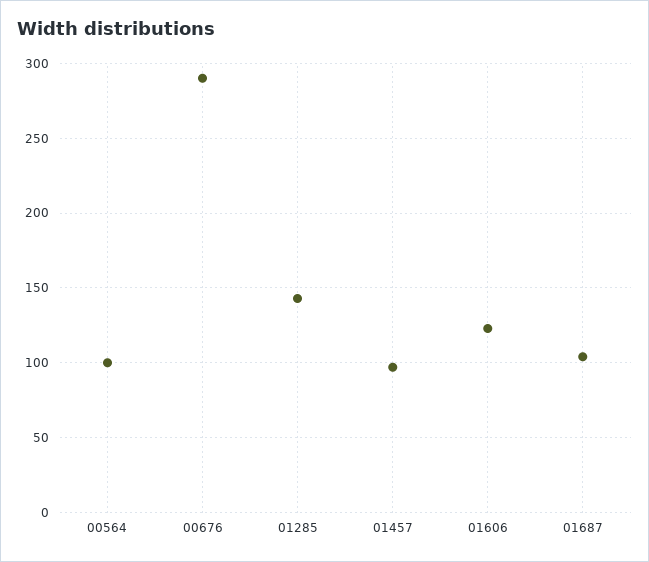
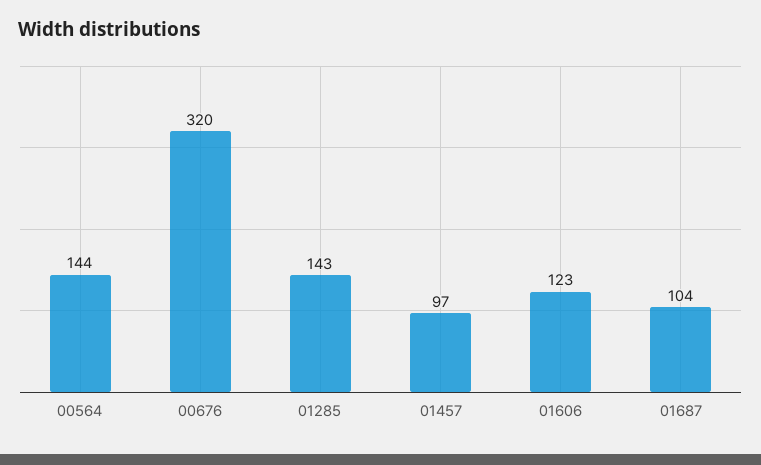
00564: 100 -> 144
00676: 290 -> 320

